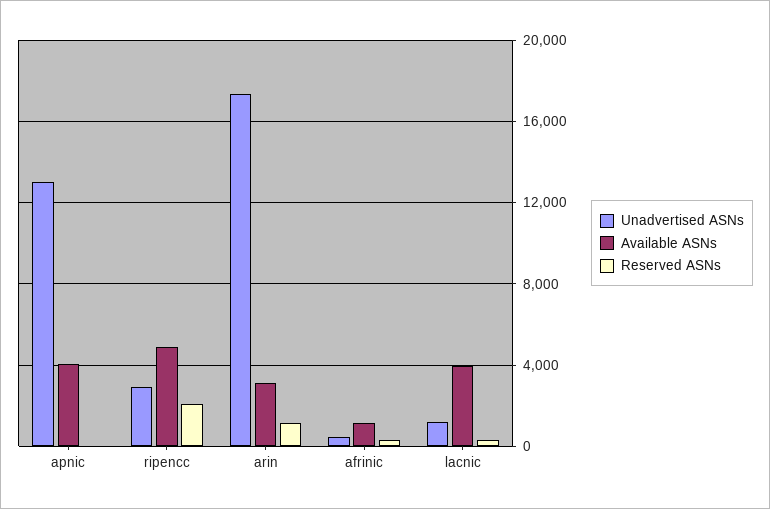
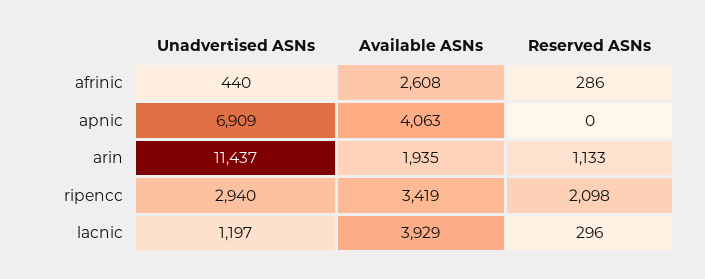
Unadvertised ASNs, apnic: 13000 -> 6909
Available ASNs, ripencc: 5000 -> 3419
Unadvertised ASNs, arin: 17500 -> 11437
Available ASNs, arin: 3000 -> 1935
Available ASNs, afrinic: 1000 -> 2608

